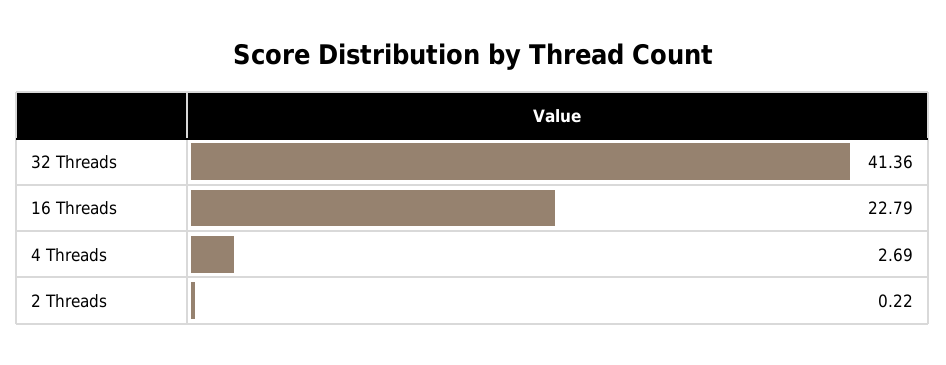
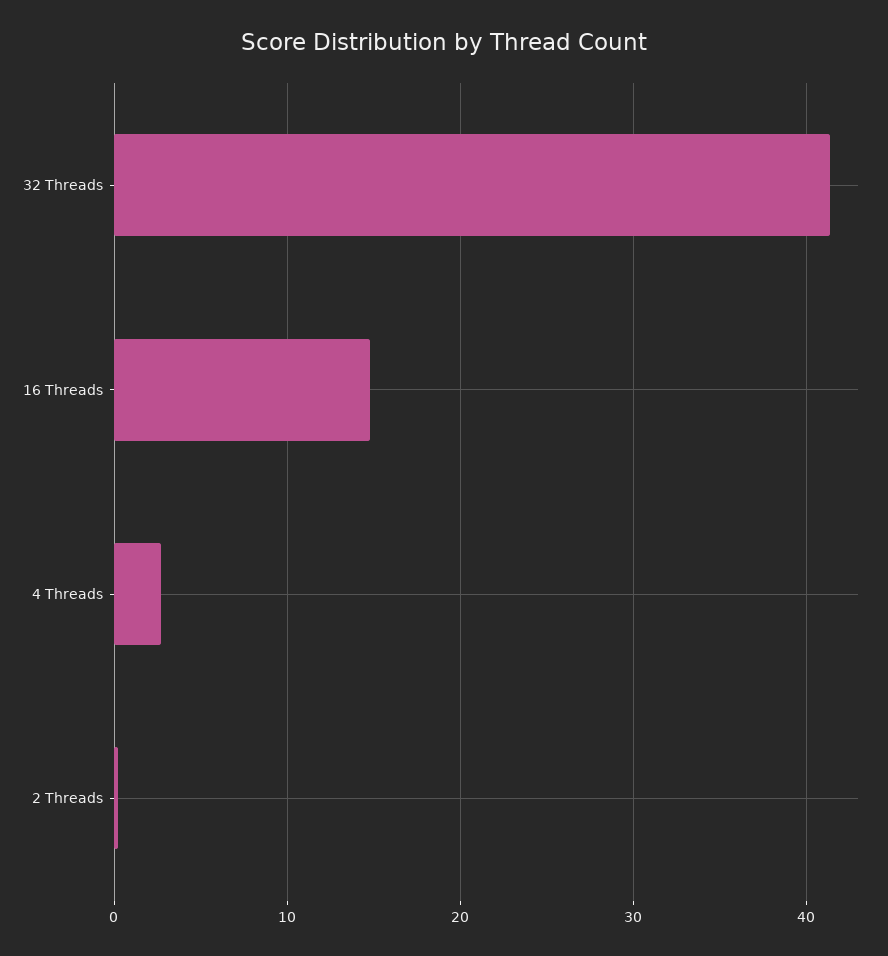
16 Threads: 22.79 -> 15

